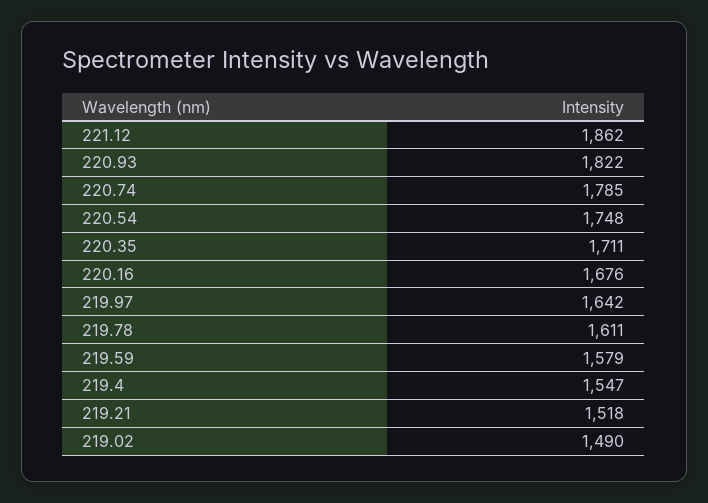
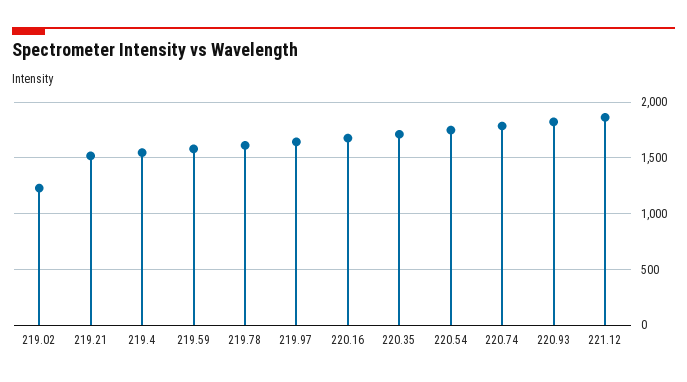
219.02: 1490 -> 1200

